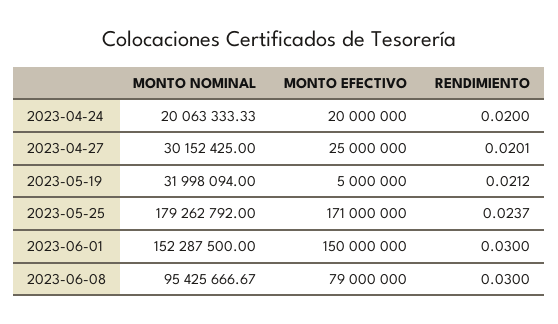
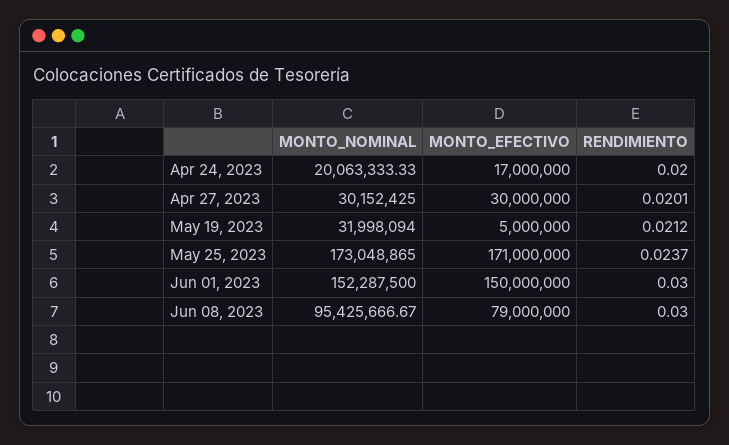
MONTO EFECTIVO, 2023-04-24: 20000000 -> 17000000
MONTO EFECTIVO, 2023-04-27: 25000000 -> 30000000
MONTO NOMINAL, 2023-05-25: 179262792 -> 173048865

